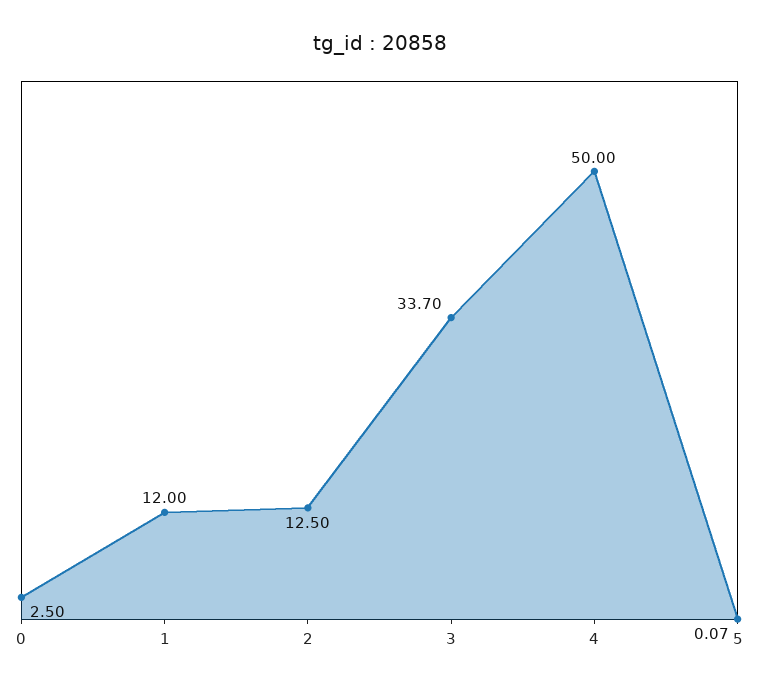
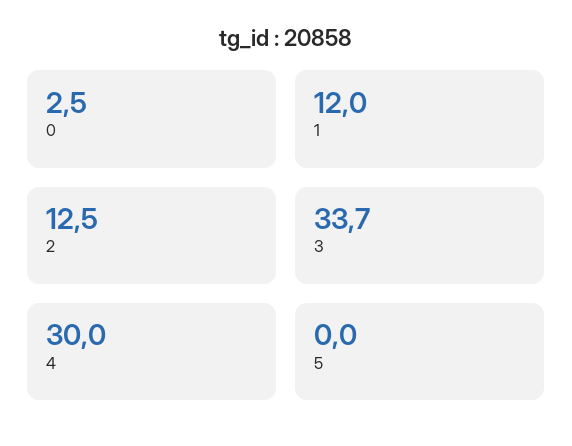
4: 50 -> 30
5: 0.07 -> 0

